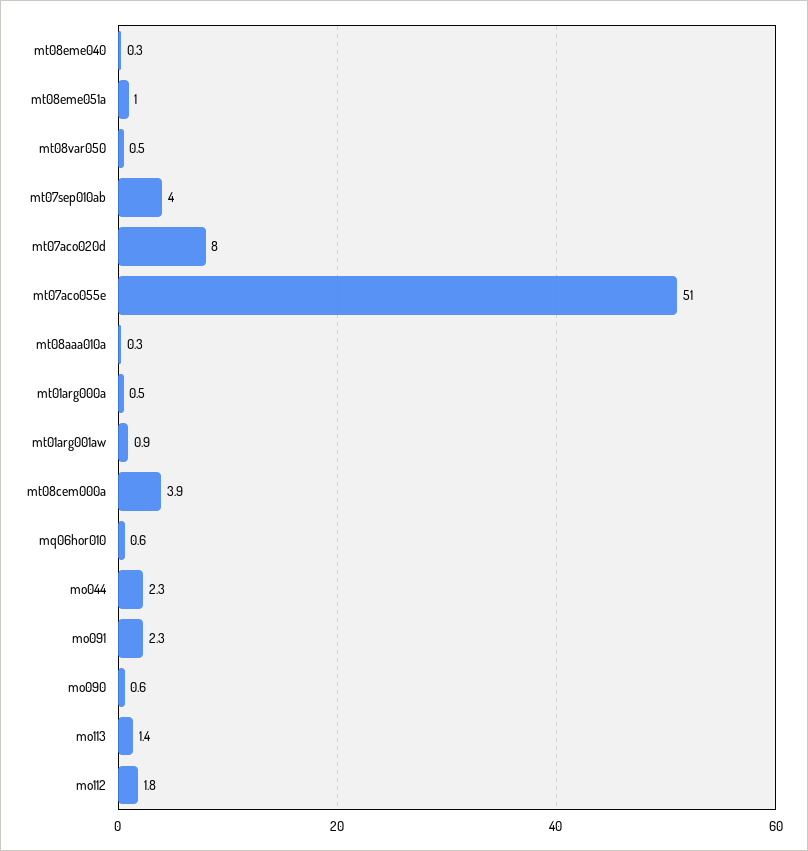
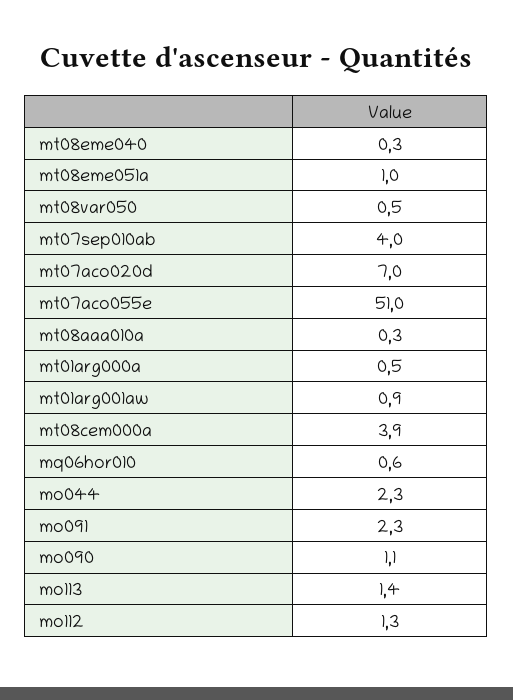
mt07aco020d: 8 -> 7
mo090: 0.6 -> 1.1
mo112: 1.8 -> 1.3

